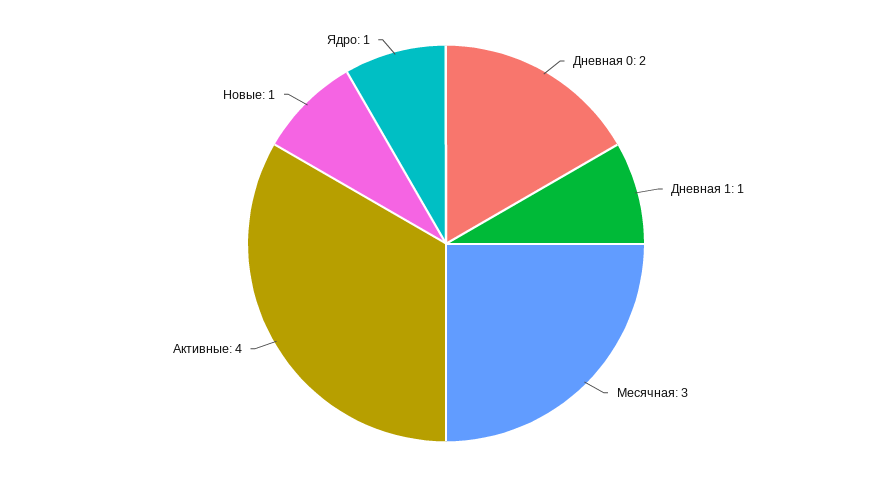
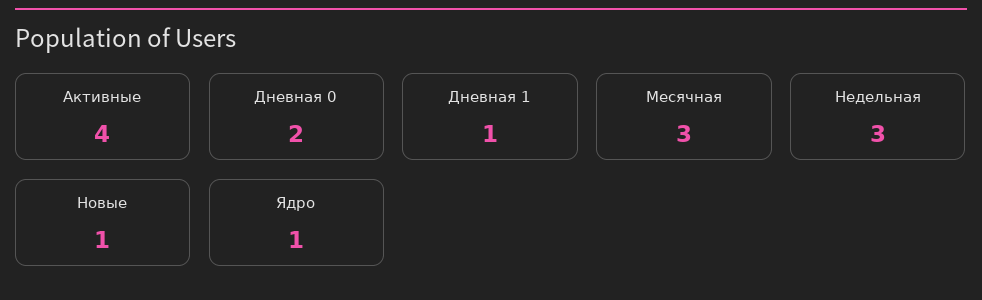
Недельная: none -> 3

